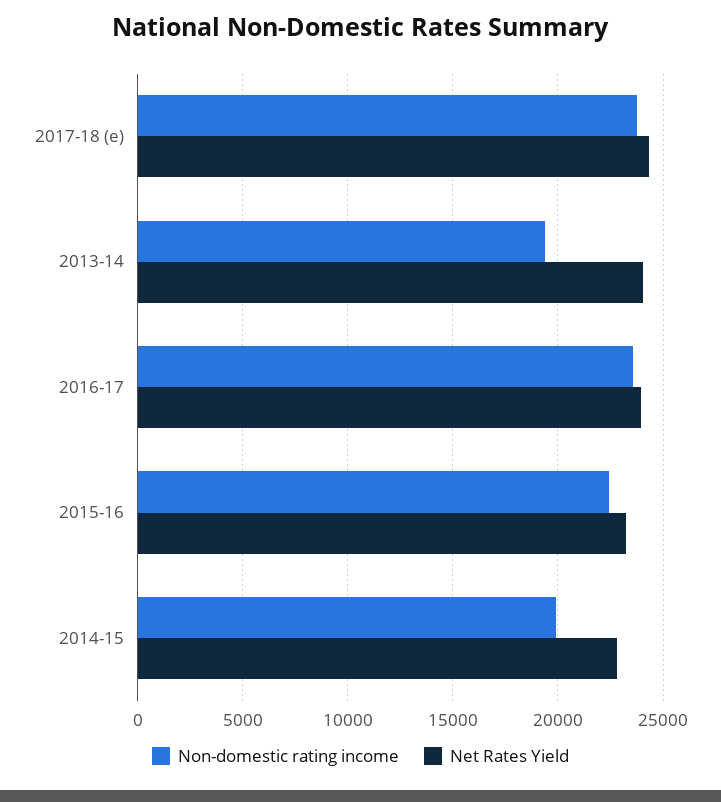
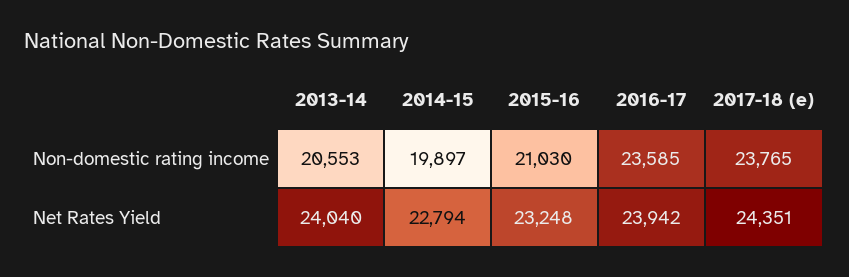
Non-domestic rating income, 2013-14: 19500 -> 20553
Non-domestic rating income, 2015-16: 22500 -> 21030

